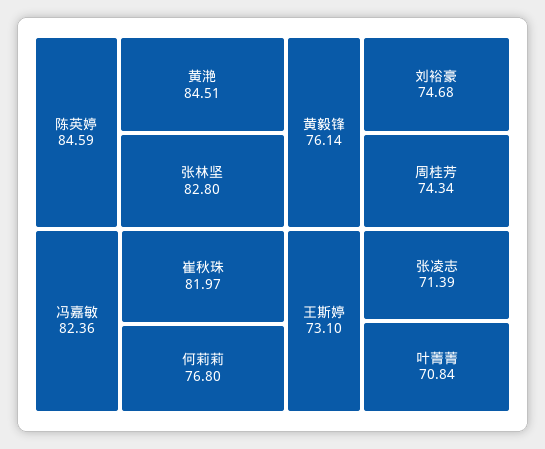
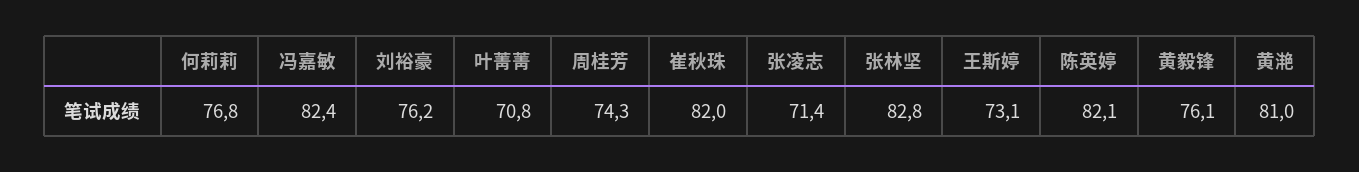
陈英婷: 84.59 -> 82.1
黄滟: 84.51 -> 81
刘裕豪: 74.68 -> 76.2

